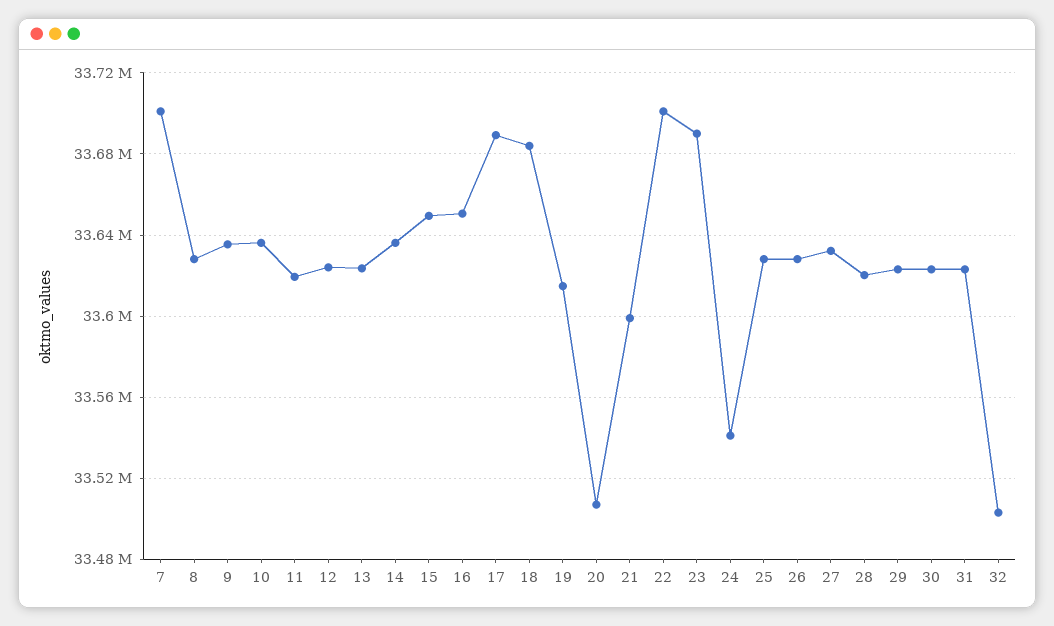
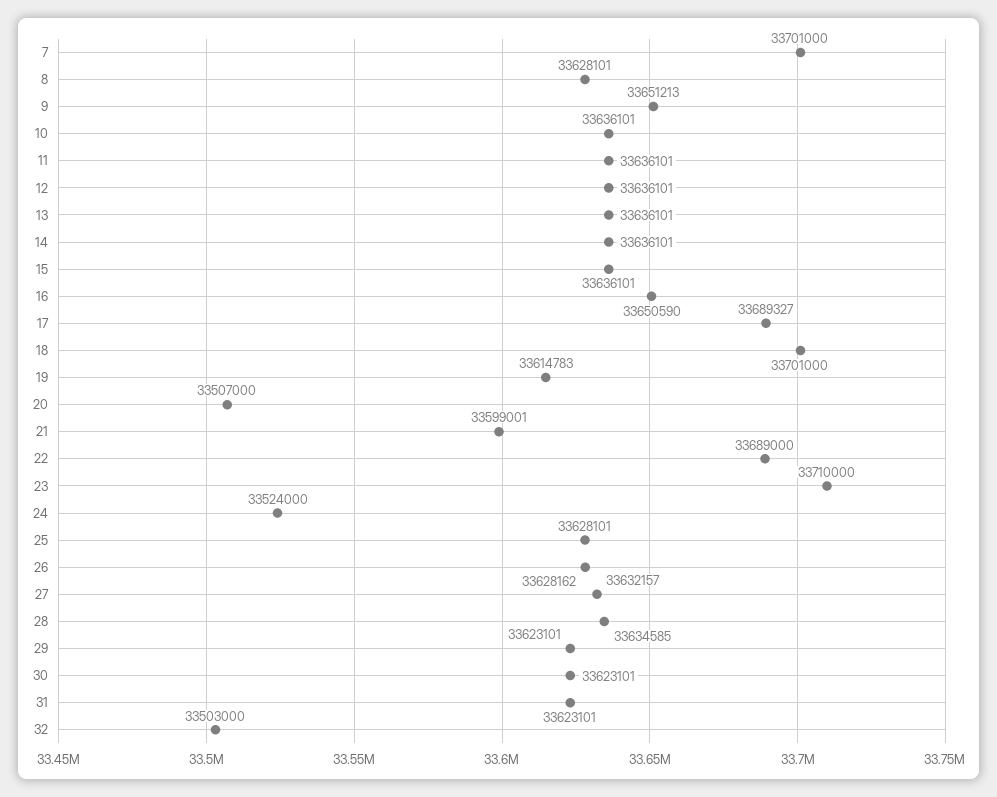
9: 33635000 -> 33651213
11: 33620000 -> 33636101
12: 33625000 -> 33636101
13: 33625000 -> 33636101
15: 33650000 -> 33636101
18: 33685000 -> 33701000
22: 33700000 -> 33689000
23: 33690000 -> 33710000
24: 33540000 -> 33524000
28: 33620000 -> 33634585

